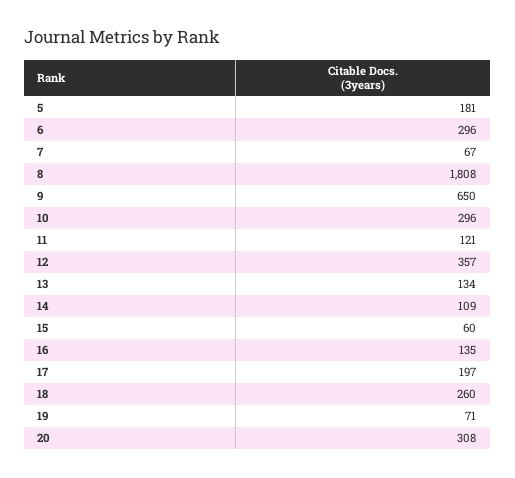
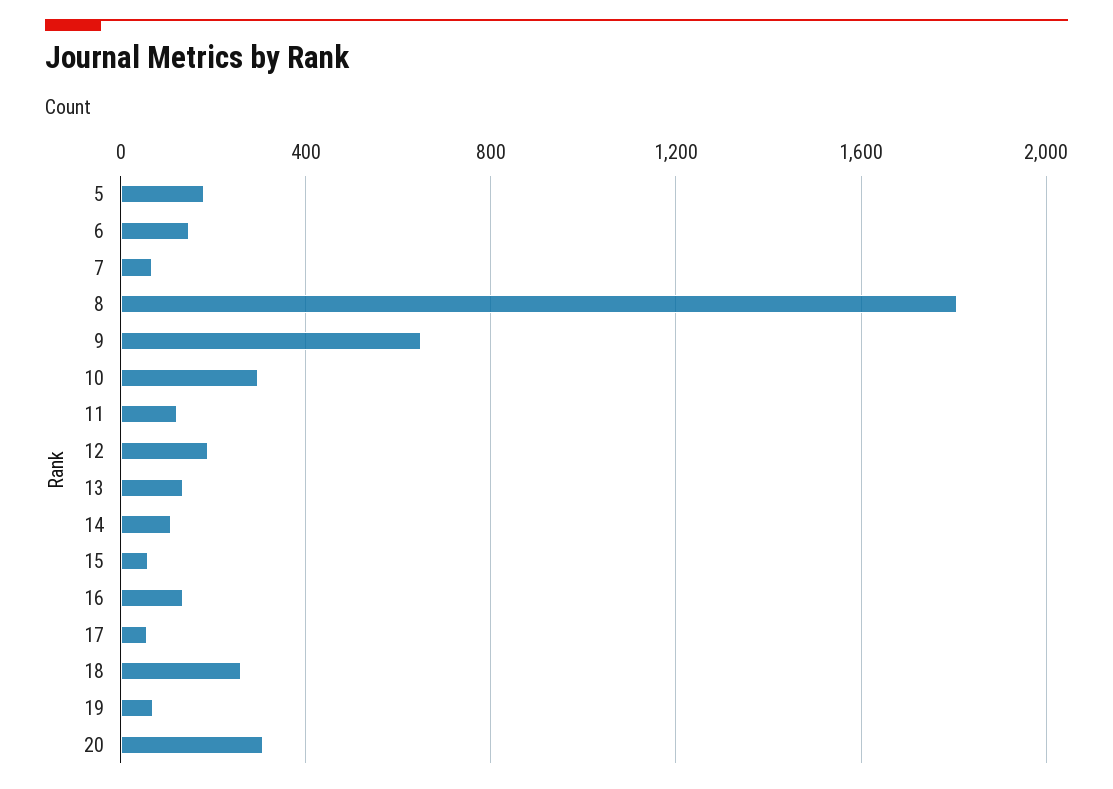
6: 296 -> 150
12: 357 -> 200
17: 197 -> 50

